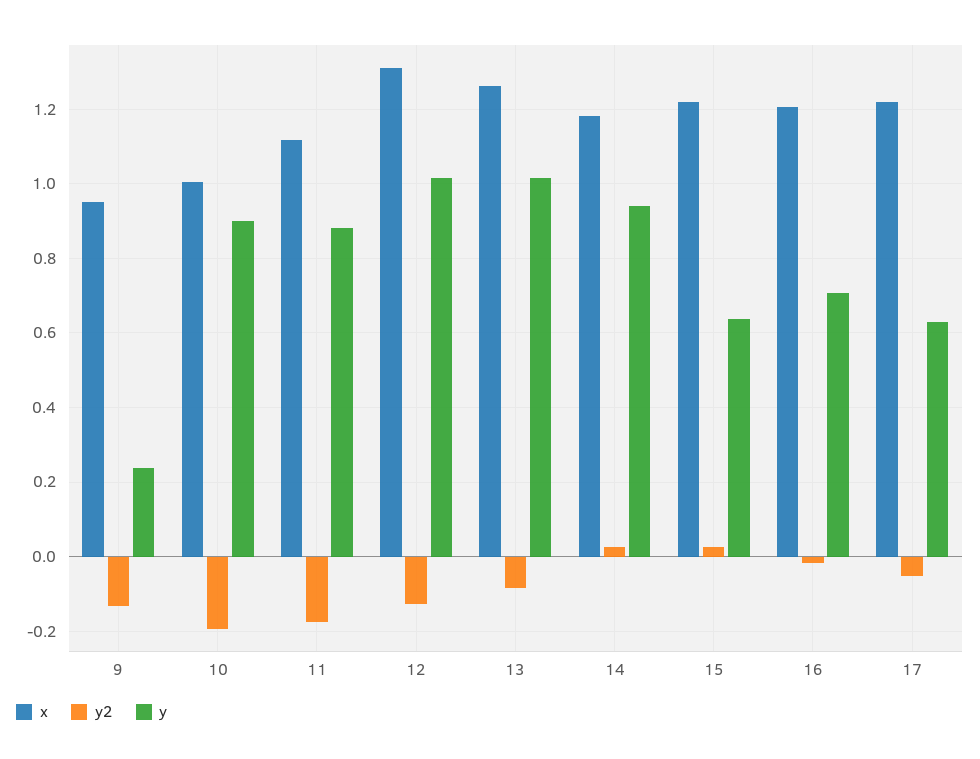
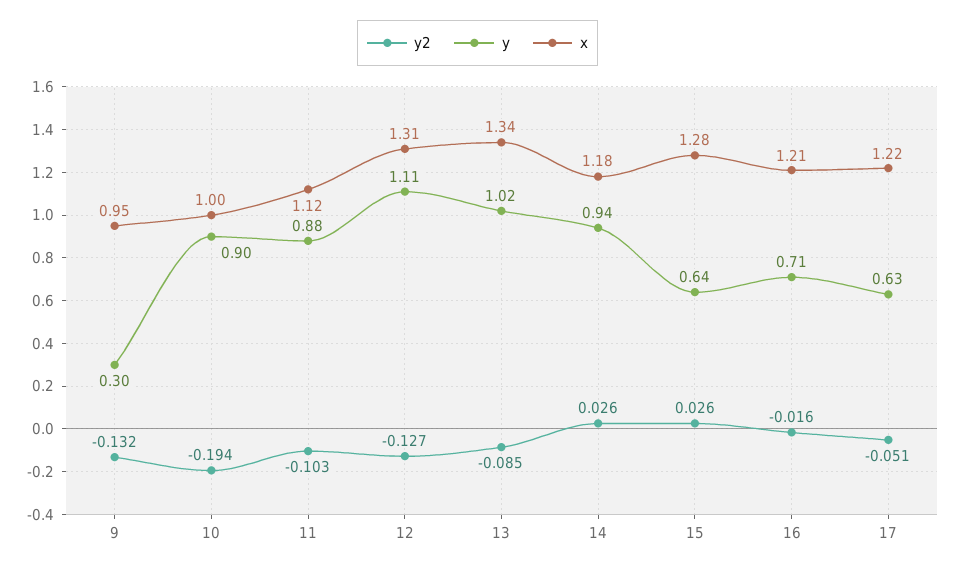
y, 9: 0.24 -> 0.3
y2, 11: -0.18 -> -0.103
y, 12: 1.02 -> 1.11
x, 13: 1.26 -> 1.34
x, 15: 1.22 -> 1.28

